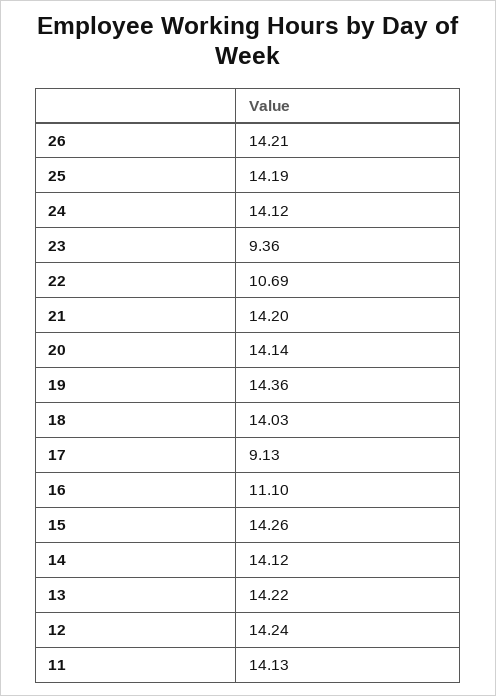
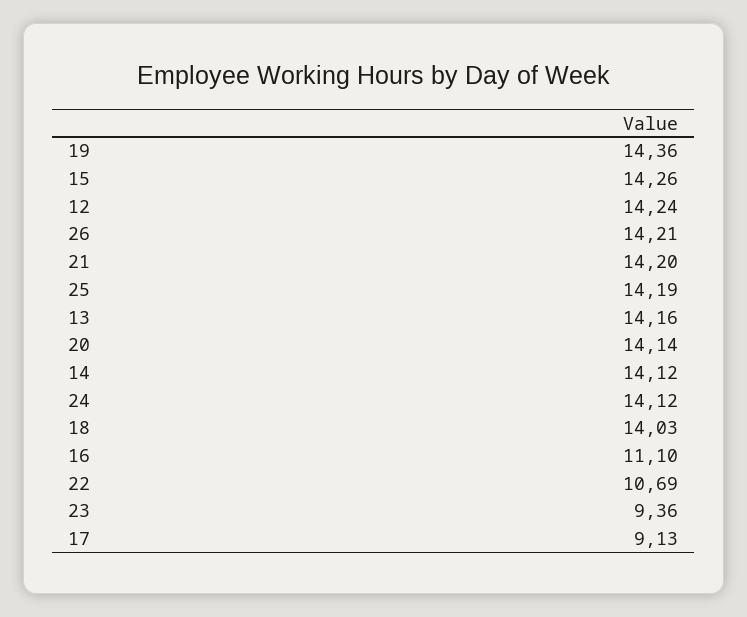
13: 14.22 -> 14.16
11: 14.13 -> none

